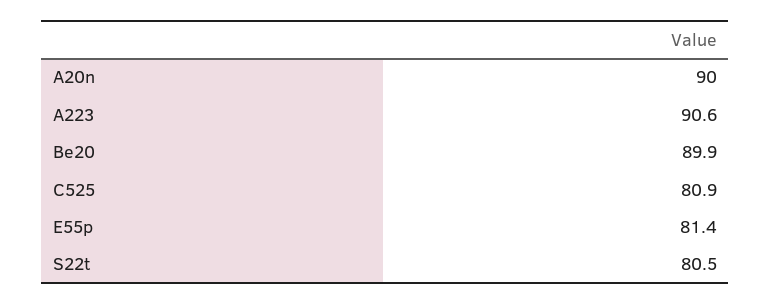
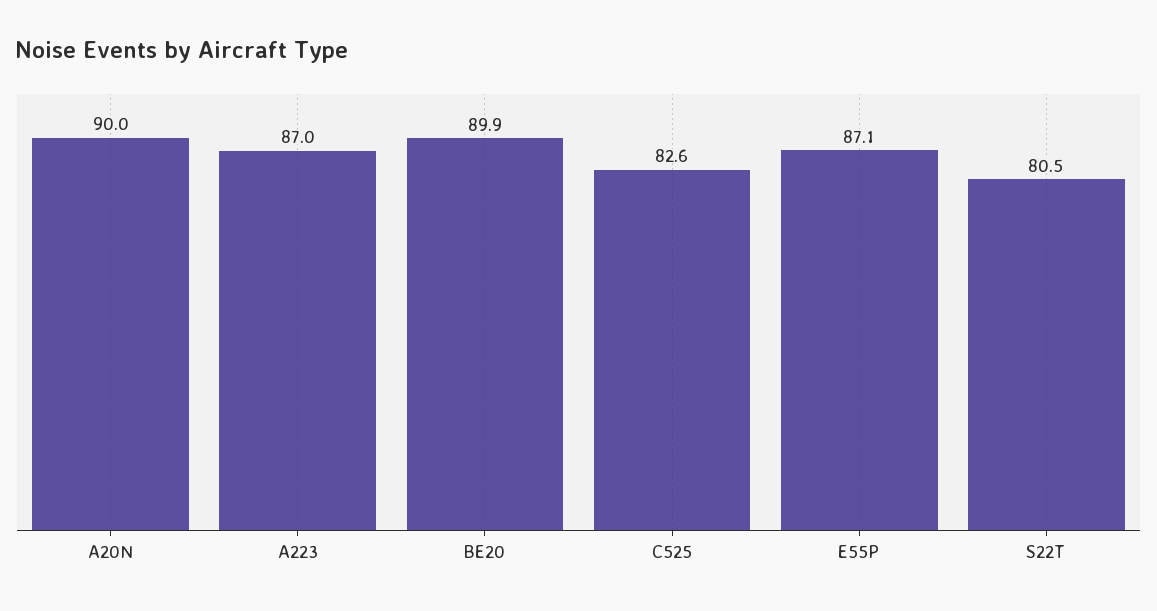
A223: 90.6 -> 87
C525: 80.9 -> 82.6
E55p: 81.4 -> 87.1

